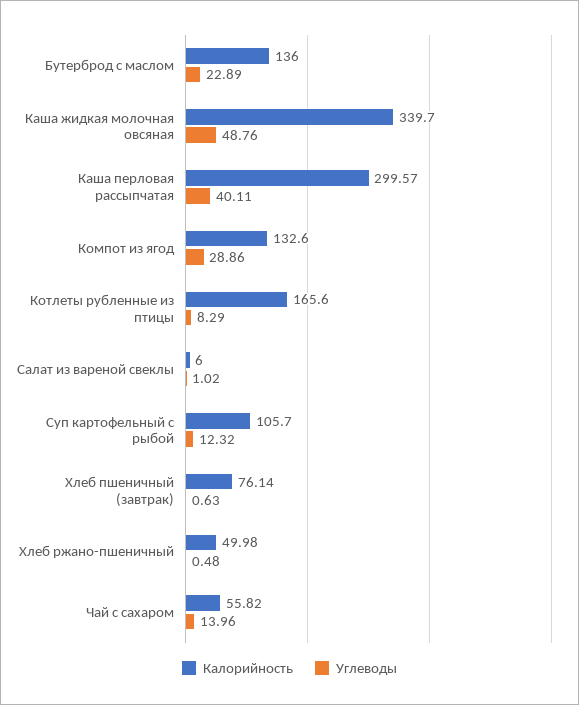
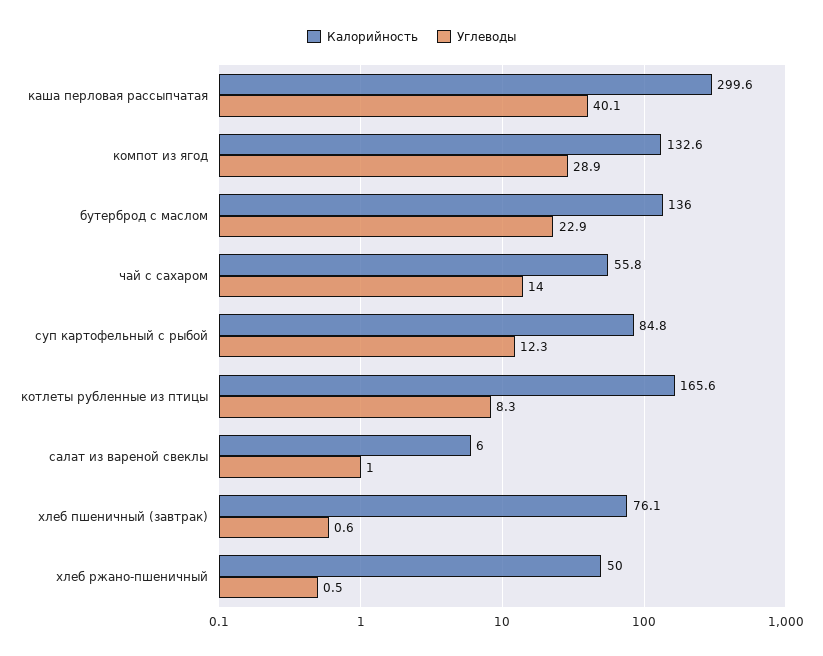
Калорийность, Каша жидкая молочная овсяная: 339.7 -> none
Углеводы, Каша жидкая молочная овсяная: 48.76 -> none
Калорийность, Суп картофельный с рыбой: 105.7 -> 84.8

